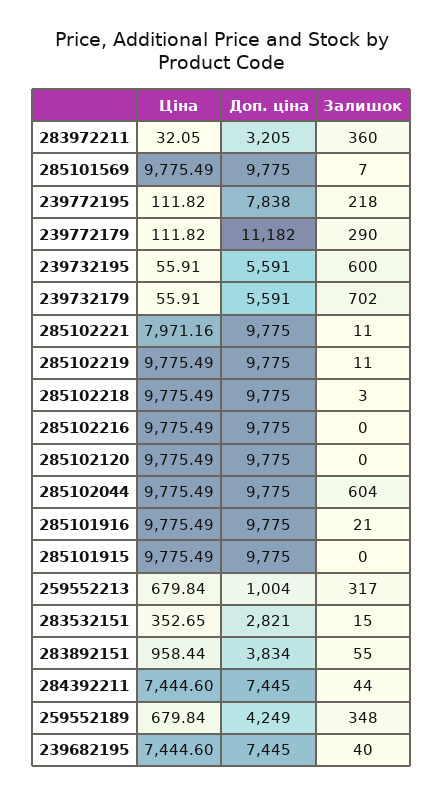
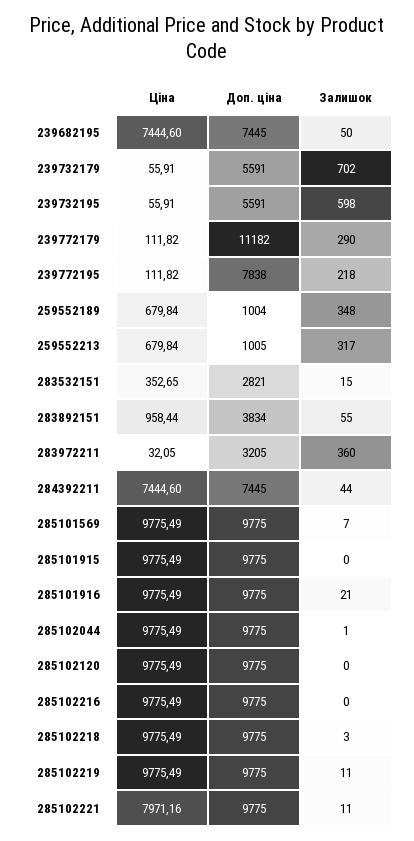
Залишок, 239732195: 600 -> 598
Залишок, 285102044: 604 -> 1
Доп. ціна, 259552213: 1004 -> 1005
Доп. ціна, 259552189: 4249 -> 1004
Залишок, 239682195: 40 -> 50

